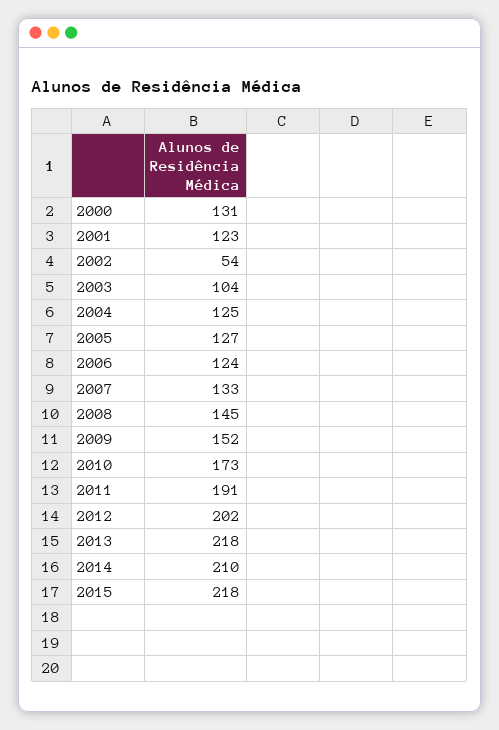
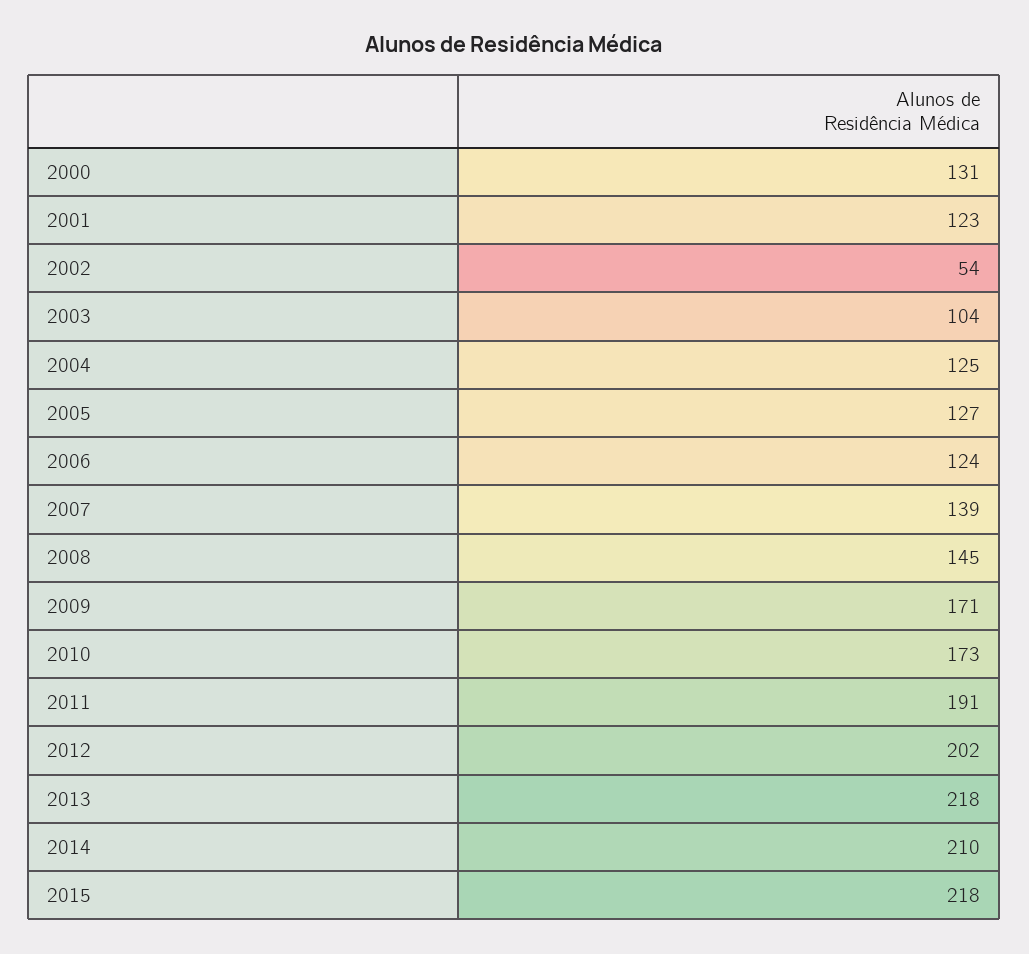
2007: 133 -> 139
2009: 152 -> 171

